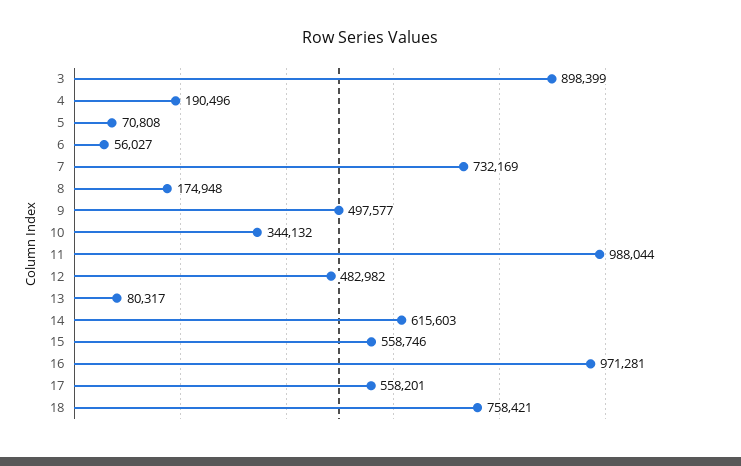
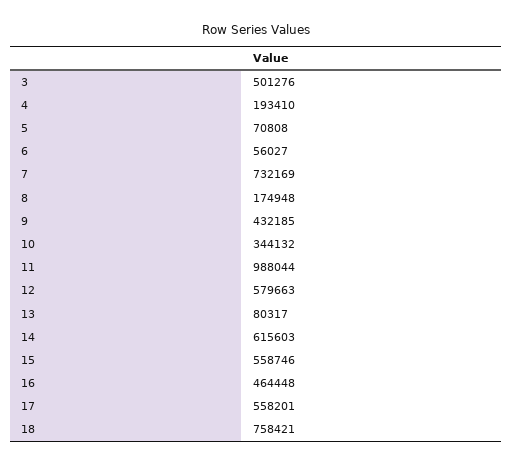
3: 898399 -> 501276
4: 190496 -> 193410
9: 497577 -> 432185
12: 482982 -> 579663
16: 971281 -> 464448

